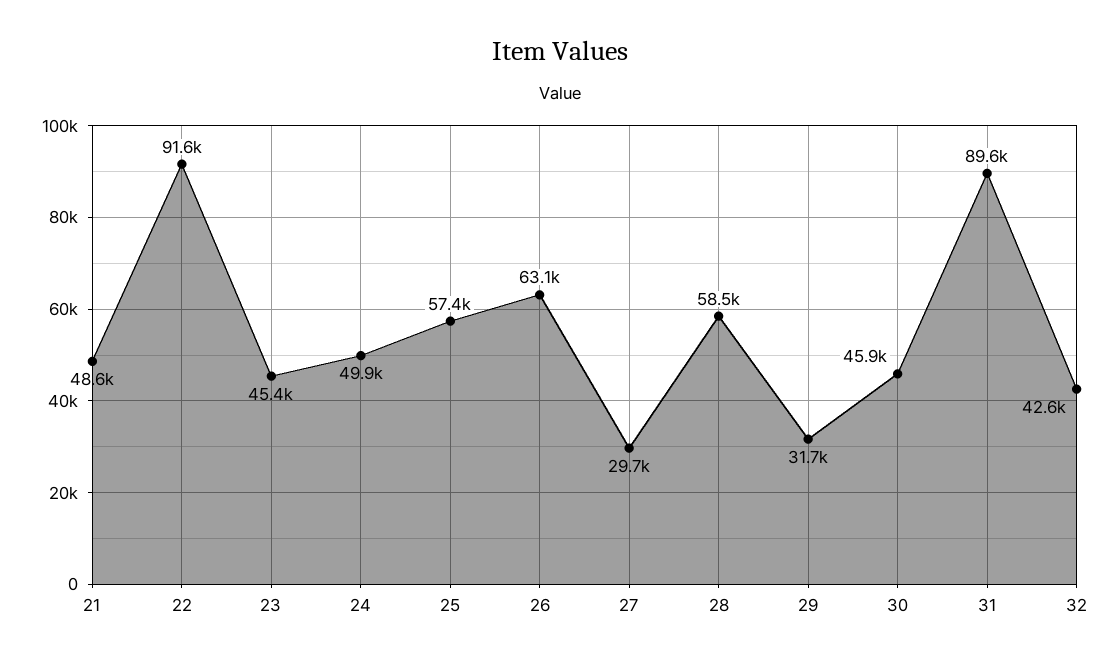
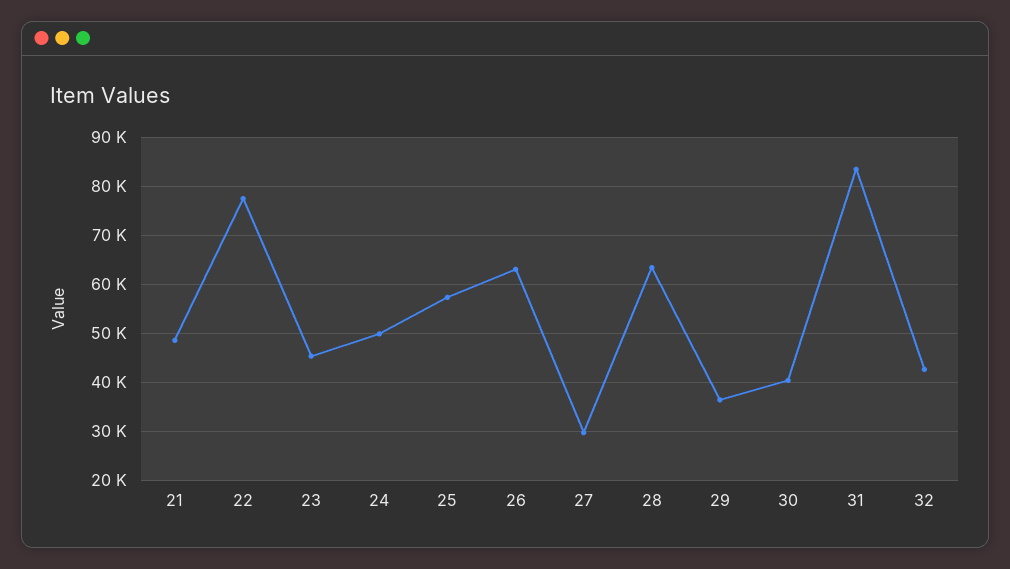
22: 91600 -> 78000
28: 58500 -> 64000
29: 31700 -> 36000
30: 45900 -> 40000
31: 89600 -> 84000

